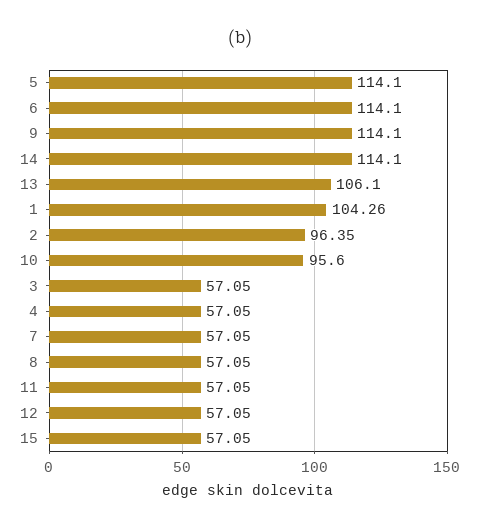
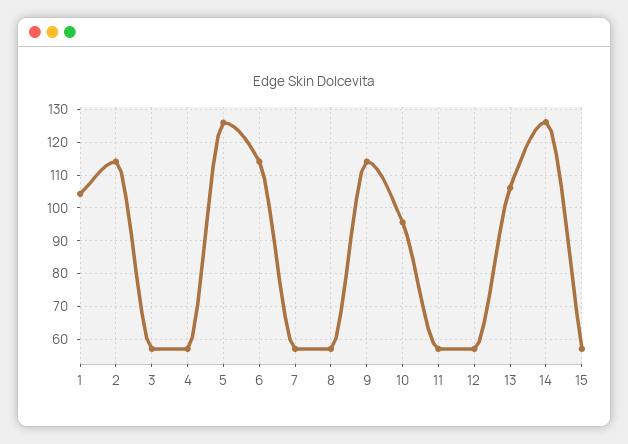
5: 114.1 -> 126
14: 114.1 -> 126
2: 96.35 -> 114

